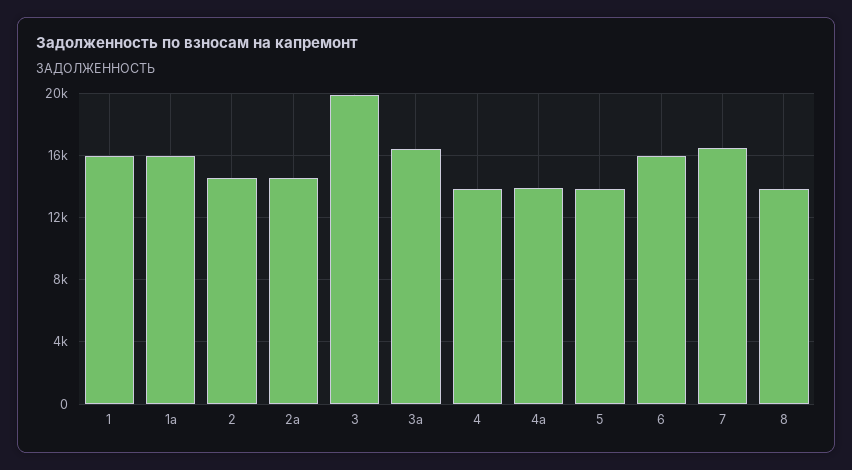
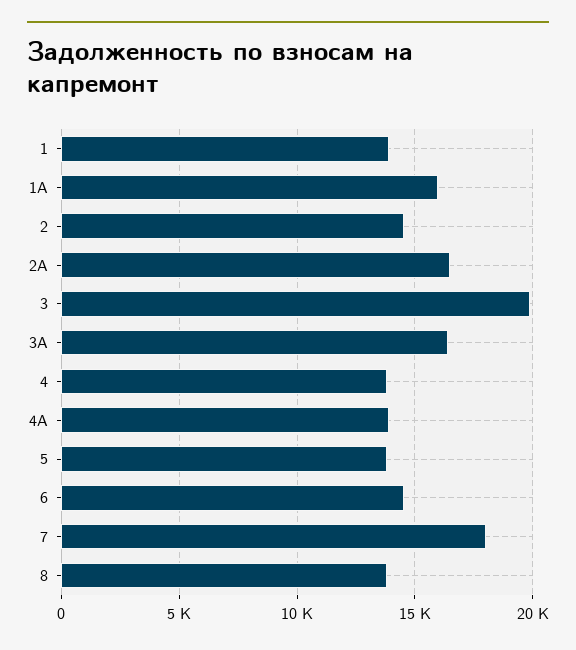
1: 16000 -> 14000
2а: 14500 -> 16500
6: 16000 -> 14500
7: 16500 -> 18000

